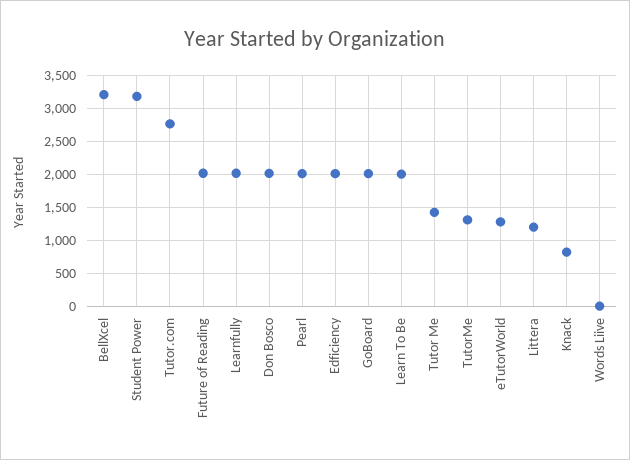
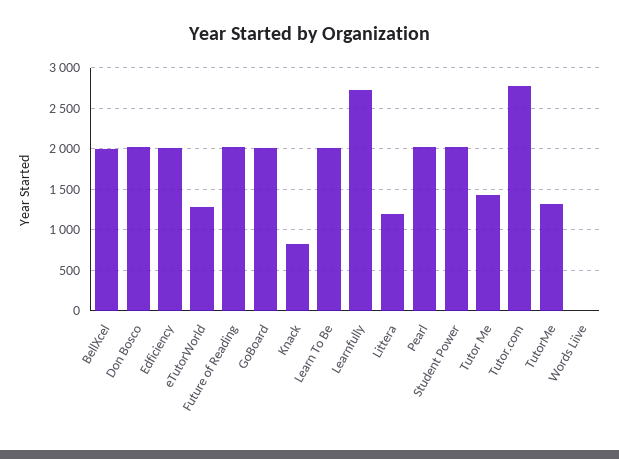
BellXcel: 3200 -> 2000
Student Power: 3200 -> 2000
Learnfully: 2000 -> 2700

